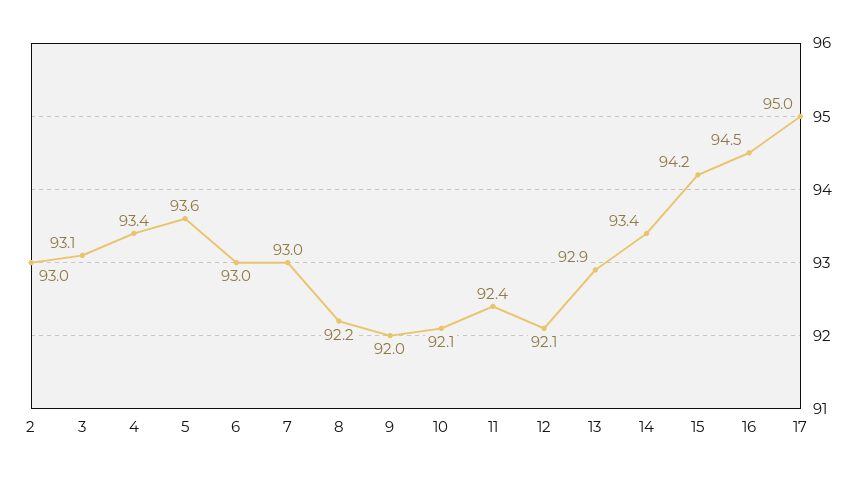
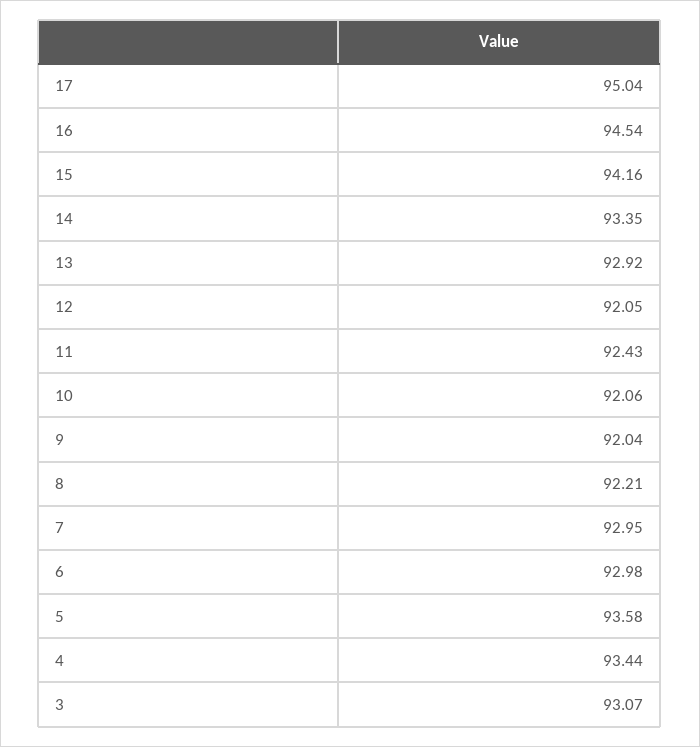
2: 93 -> none

